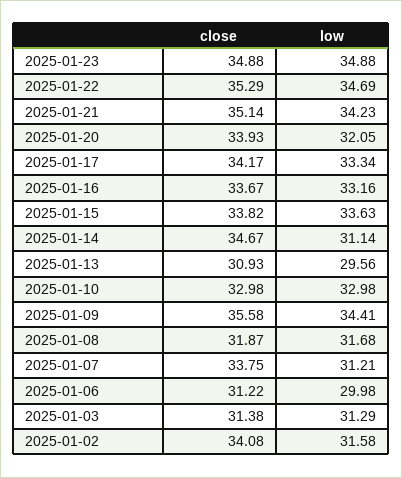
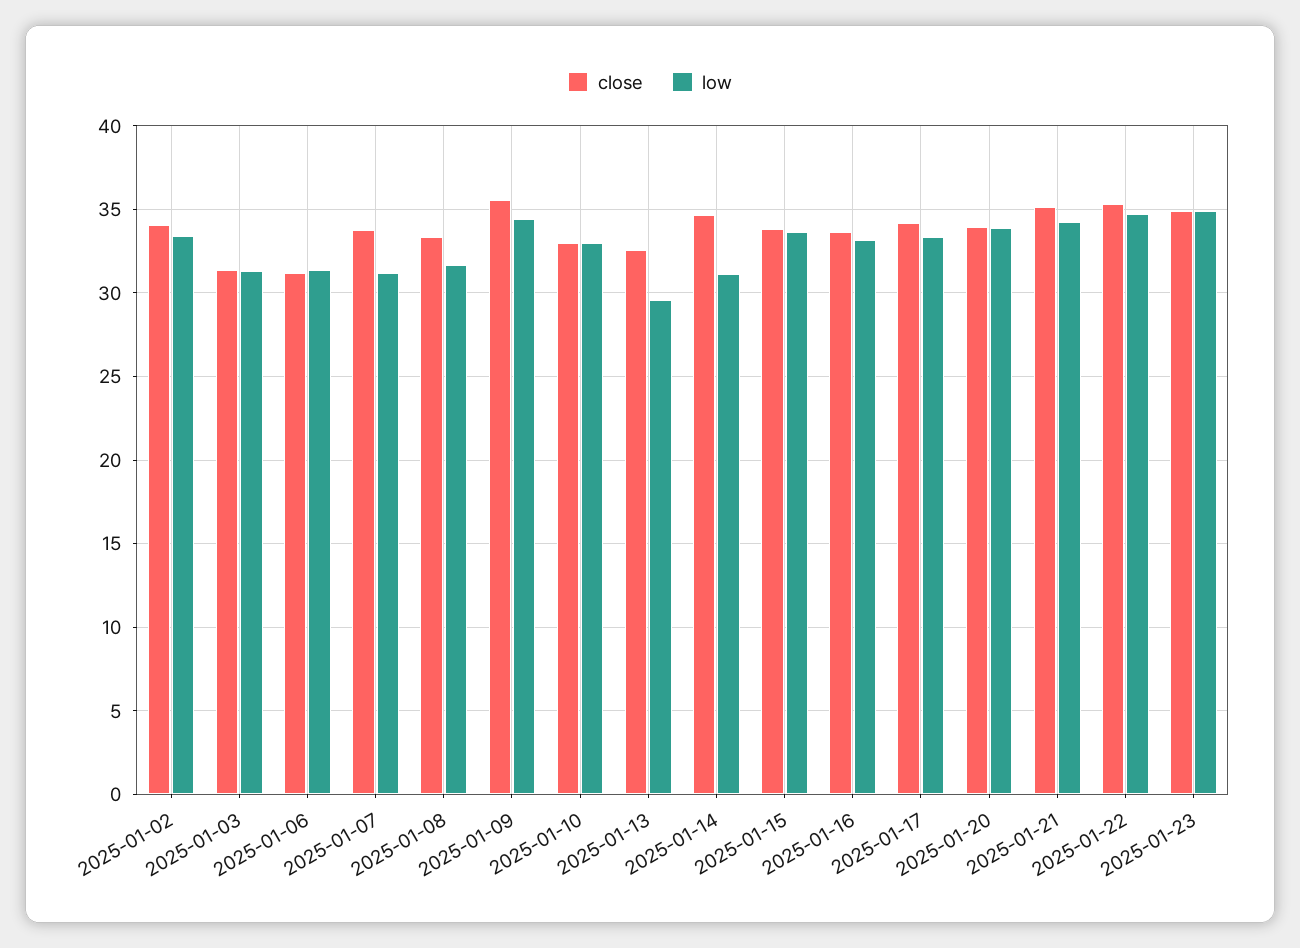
low, 2025-01-20: 32.05 -> 34
close, 2025-01-13: 30.93 -> 32.5
close, 2025-01-08: 31.87 -> 33.5
low, 2025-01-06: 29.98 -> 31.5
low, 2025-01-02: 31.58 -> 33.5

